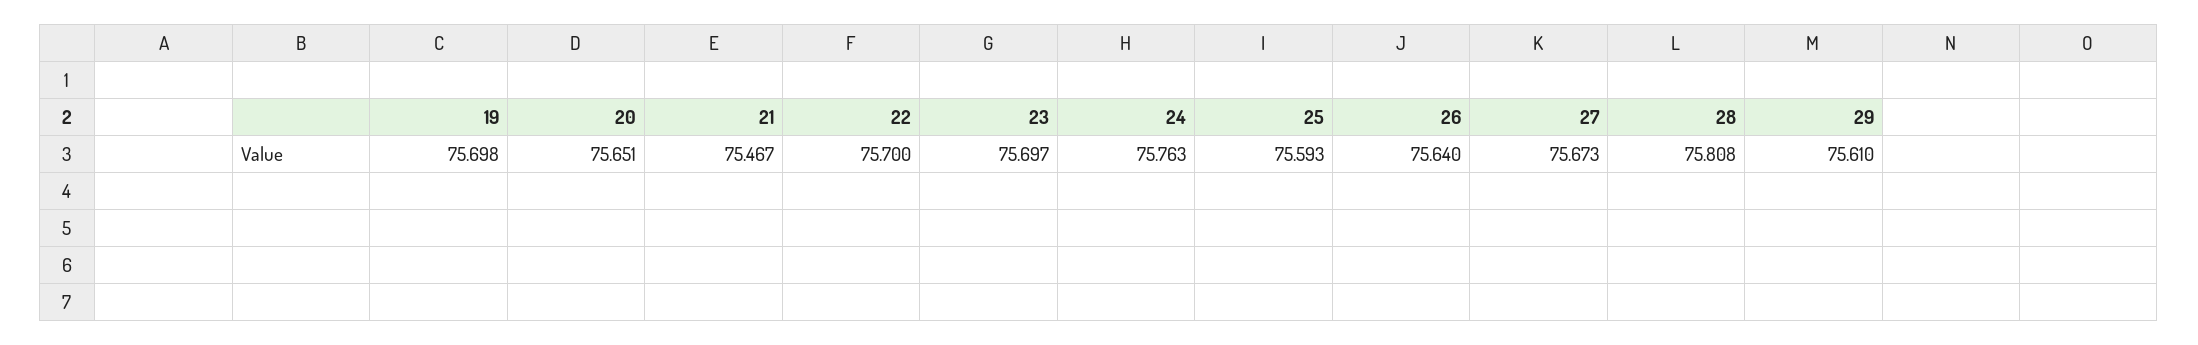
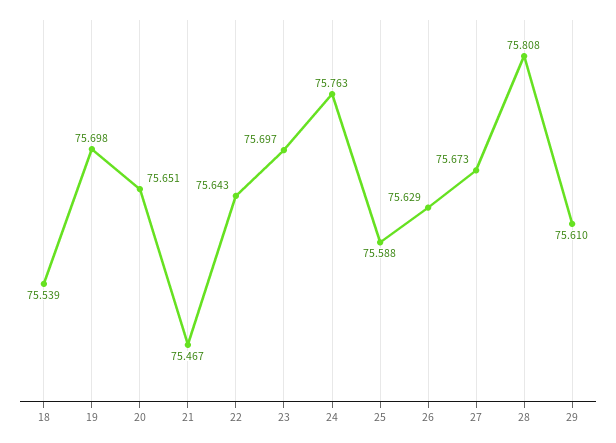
22: 75.7 -> 75.643
25: 75.593 -> 75.588
26: 75.64 -> 75.629
18: none -> 75.539

